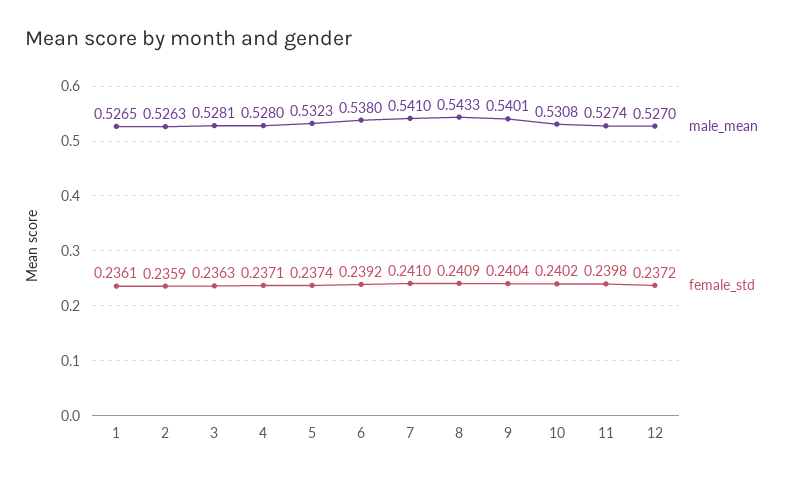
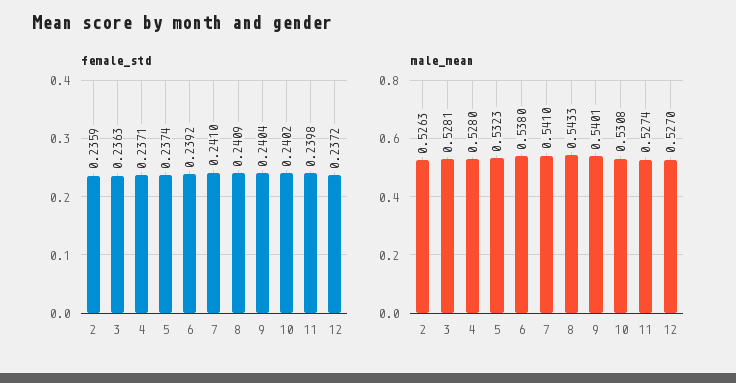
male_mean, 1: 0.5265 -> none
female_std, 1: 0.2361 -> none

